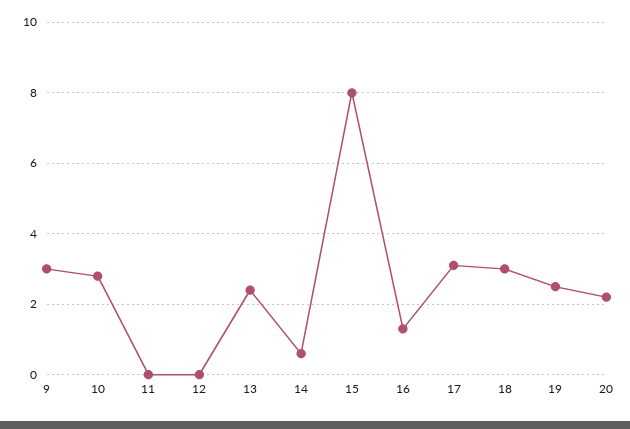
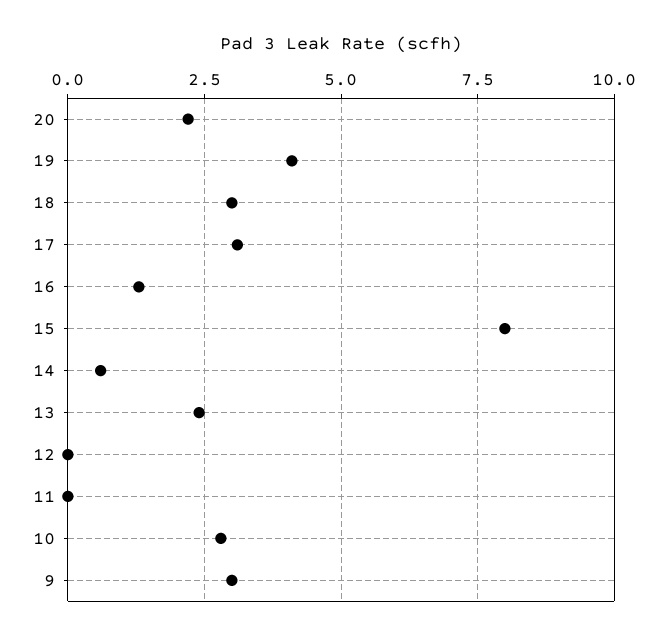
19: 2.5 -> 4

